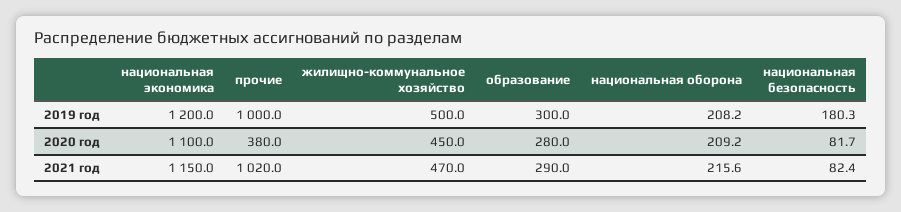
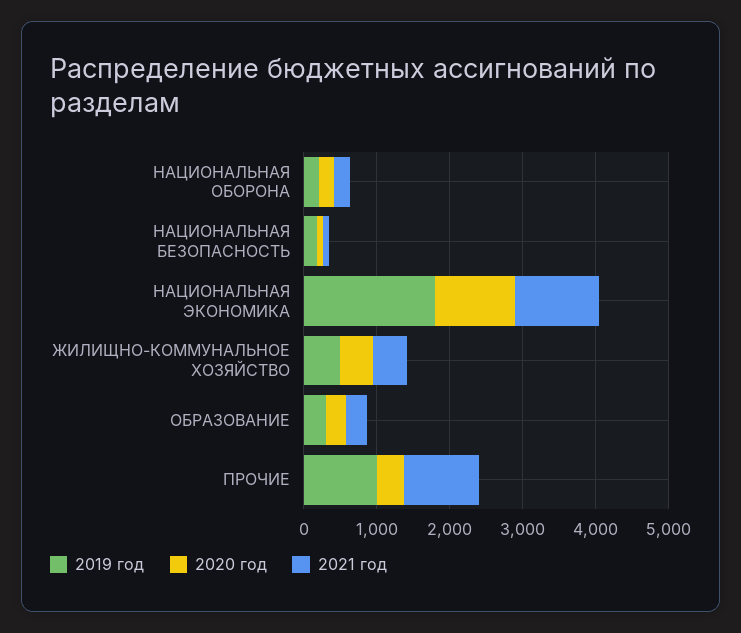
2019 год, национальная экономика: 1200 -> 1800

